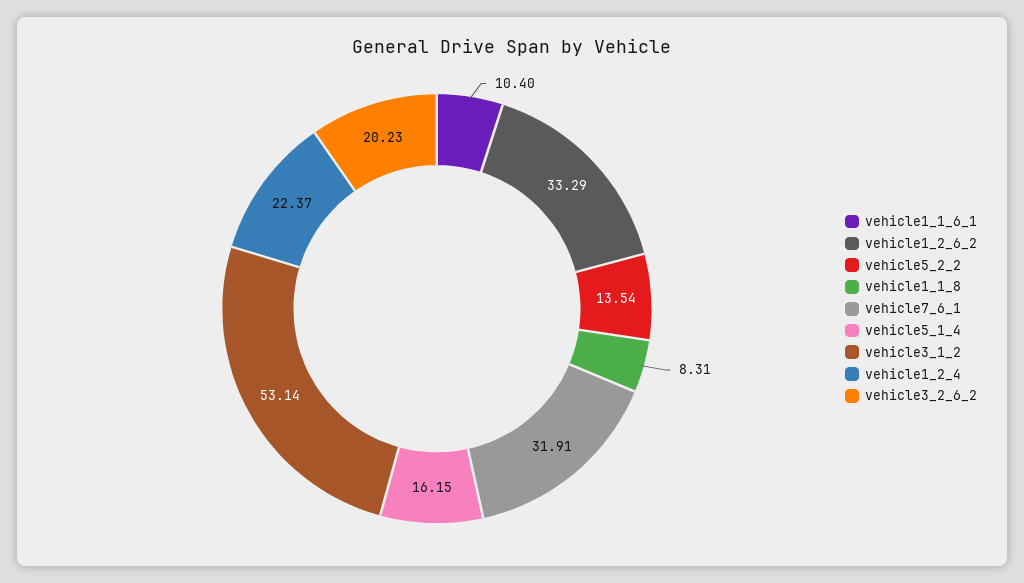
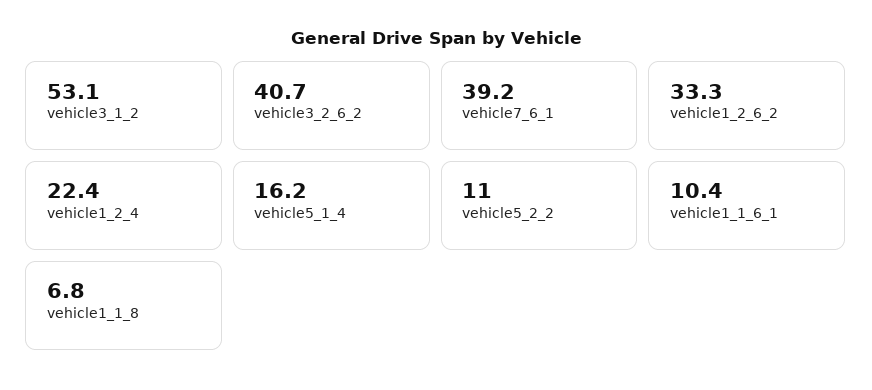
vehicle5_2_2: 13.54 -> 11
vehicle1_1_8: 8.31 -> 6.8
vehicle7_6_1: 31.91 -> 39.2
vehicle3_2_6_2: 20.23 -> 40.7

